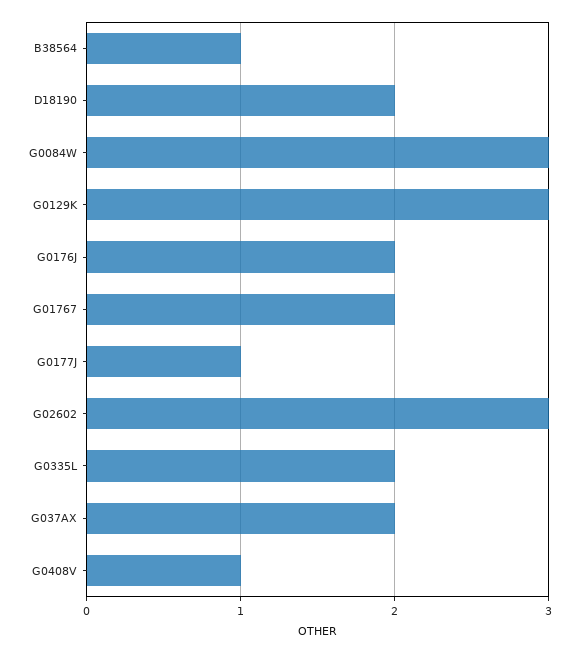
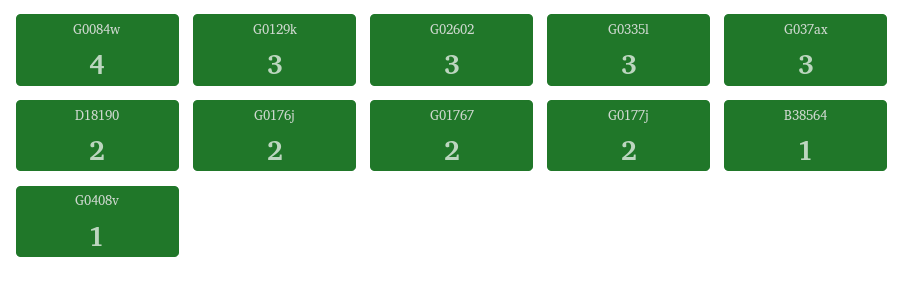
G0084W: 3 -> 4
G0177J: 1 -> 2
G0335L: 2 -> 3
G037AX: 2 -> 3

